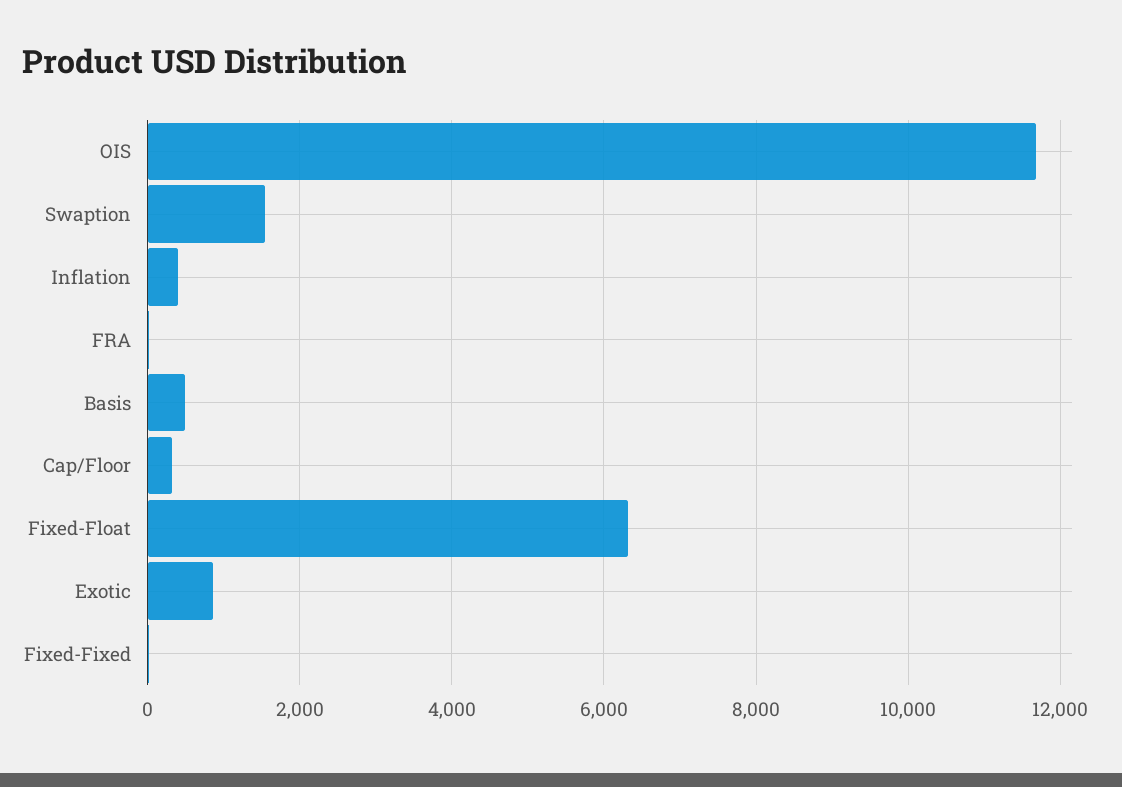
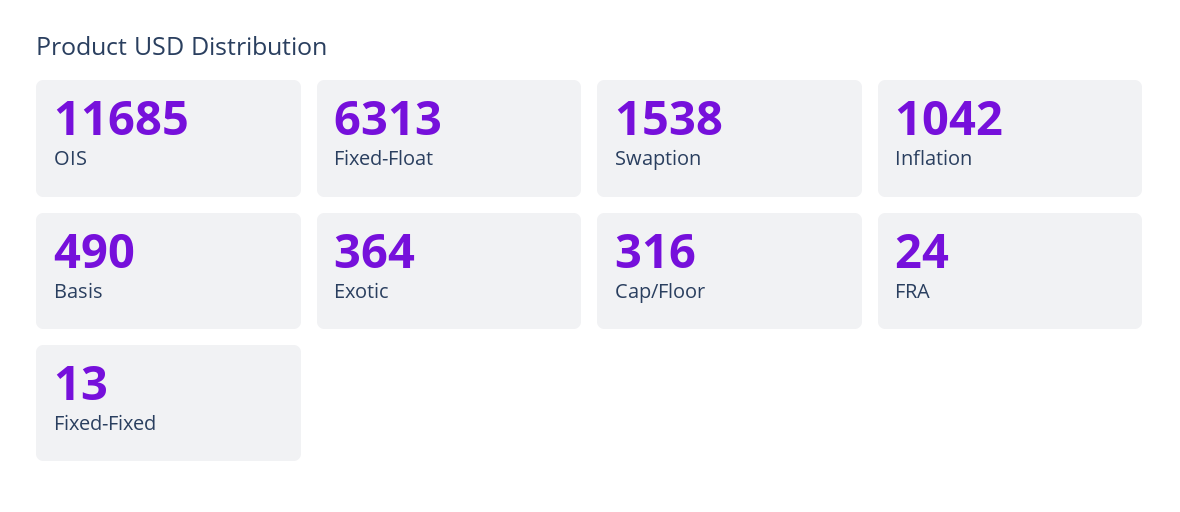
Inflation: 400 -> 1042
Exotic: 800 -> 364

